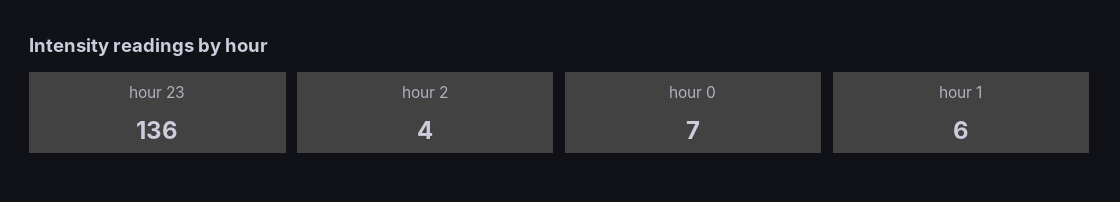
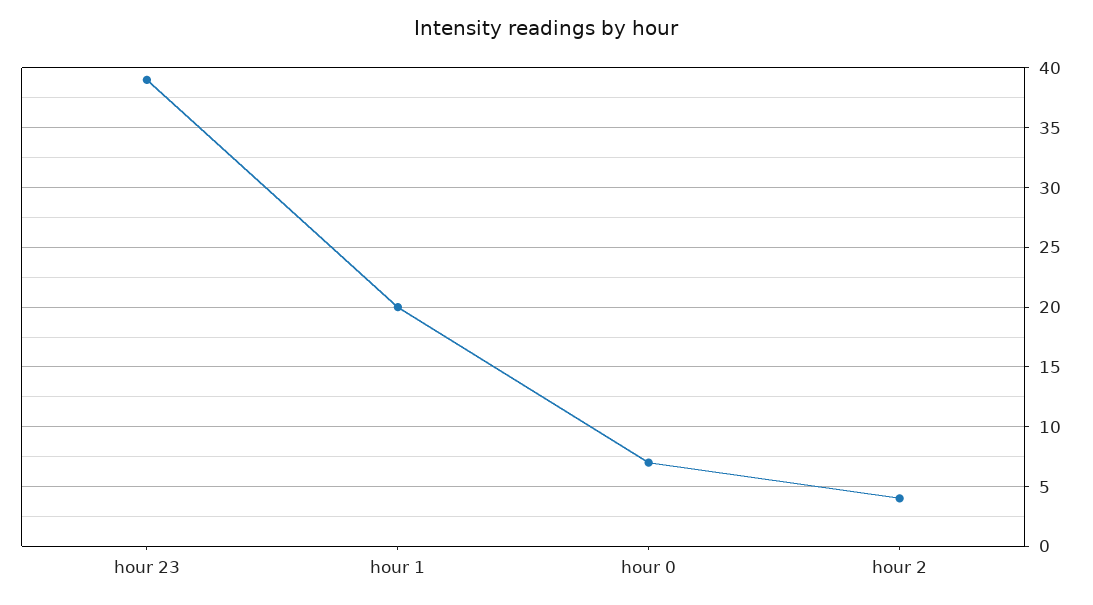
hour 23: 136 -> 39
hour 1: 6 -> 20

